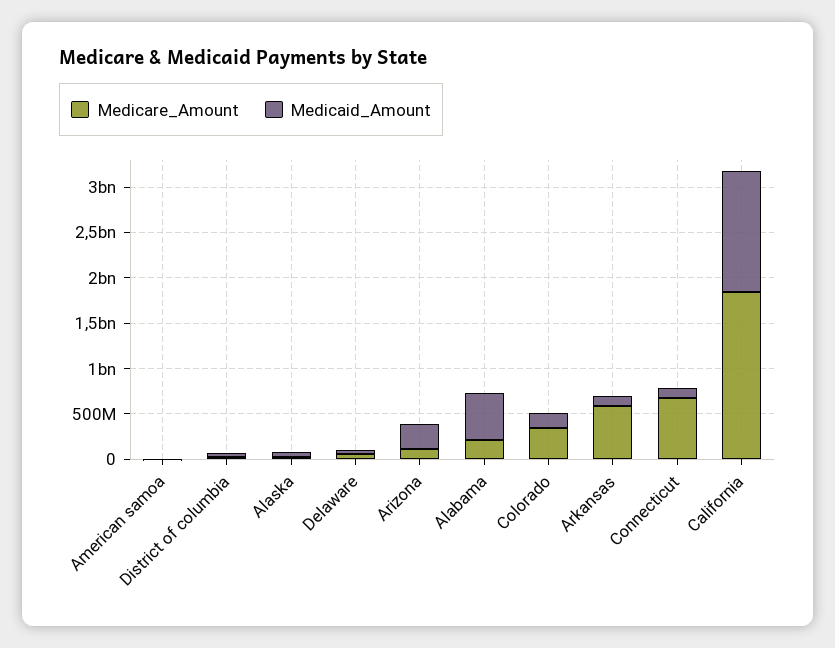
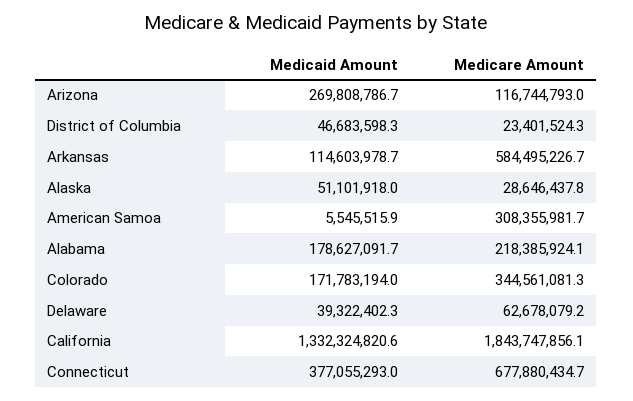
Medicare_Amount, American samoa: 0 -> 308355981.7
Medicaid_Amount, Alabama: 500000000 -> 178627091.7
Medicaid_Amount, Connecticut: 100000000 -> 377055293

